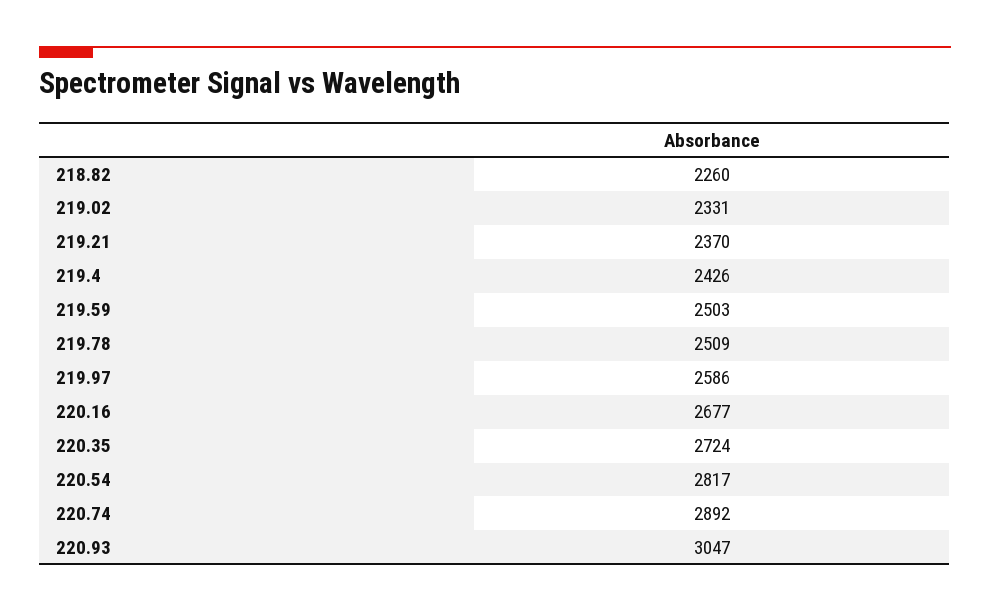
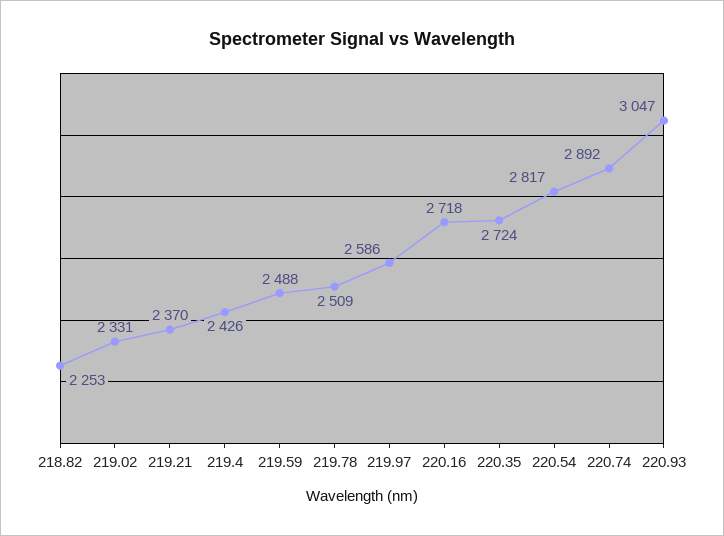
218.82: 2260 -> 2253
219.59: 2503 -> 2488
220.16: 2677 -> 2718

